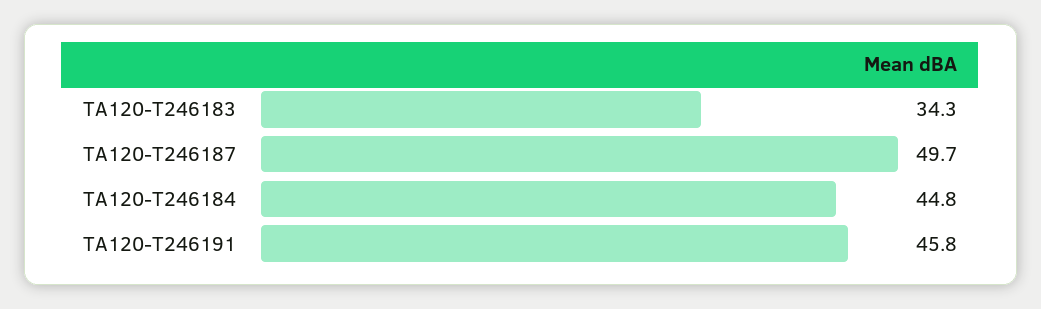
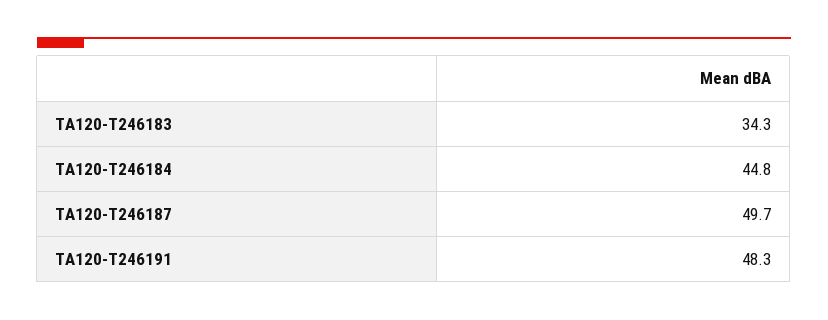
TA120-T246191: 45.8 -> 48.3

